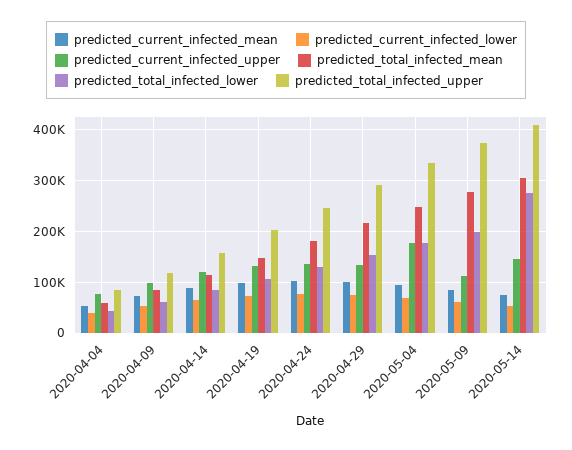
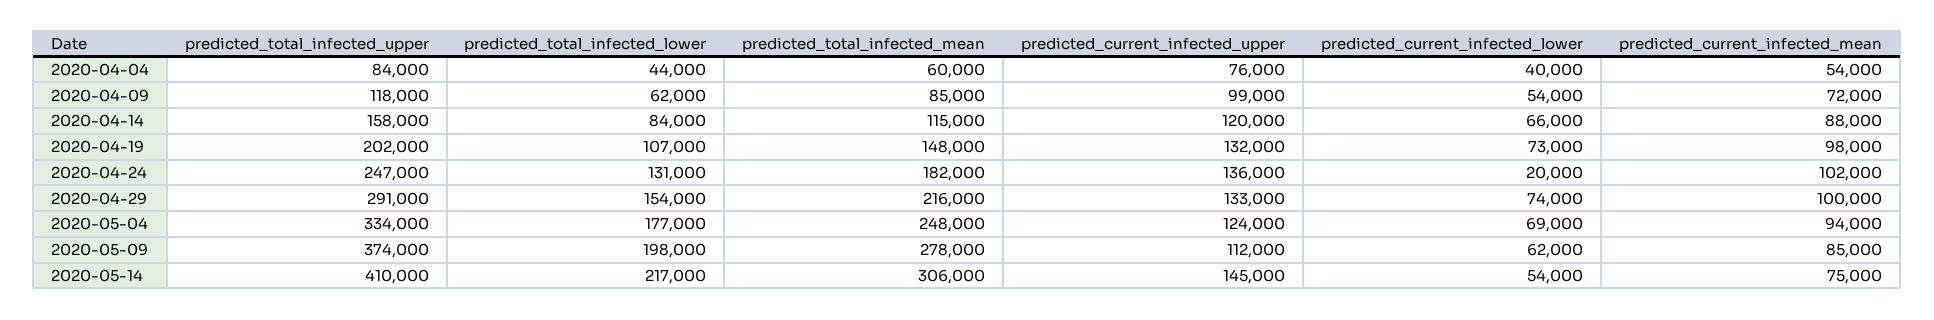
predicted_current_infected_lower, 2020-04-24: 80000 -> 20000
predicted_current_infected_upper, 2020-05-04: 180000 -> 124000
predicted_total_infected_lower, 2020-05-14: 280000 -> 217000

